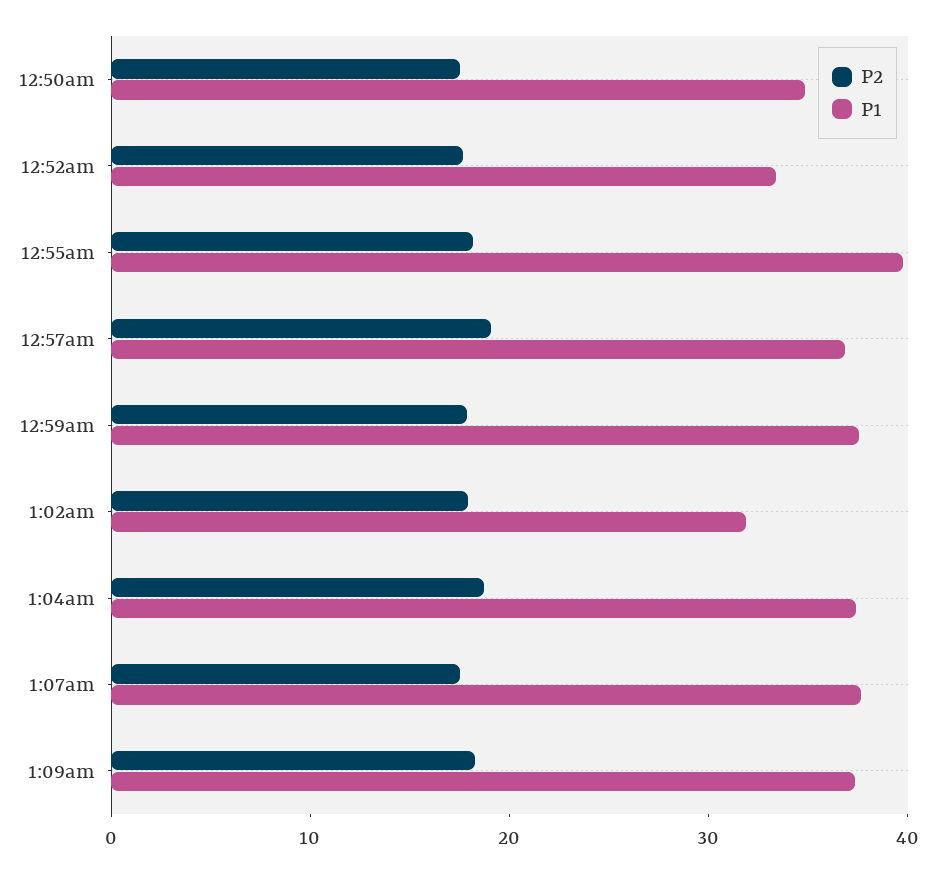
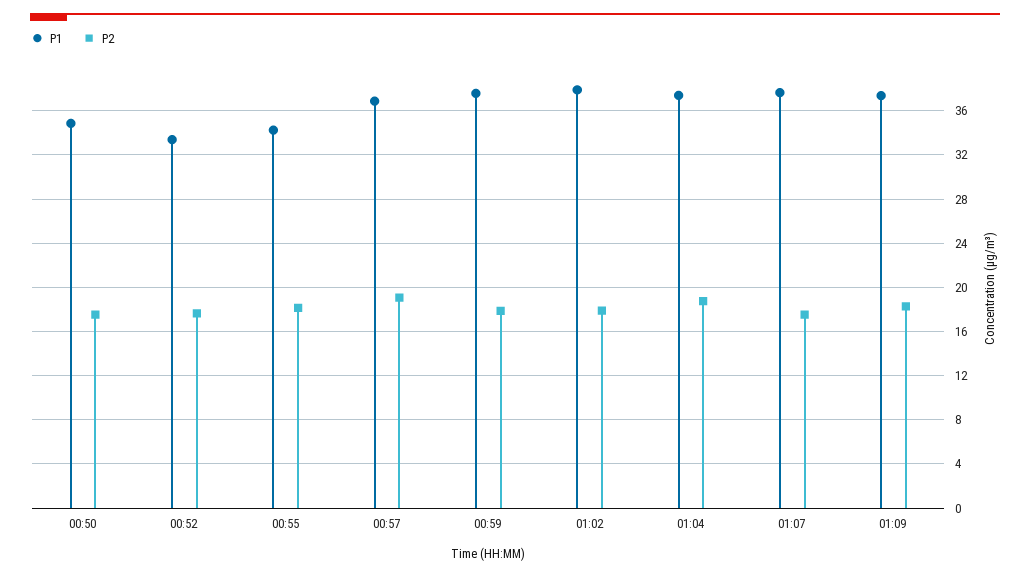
P1, 12:55am: 40 -> 34
P1, 1:02am: 32 -> 38

